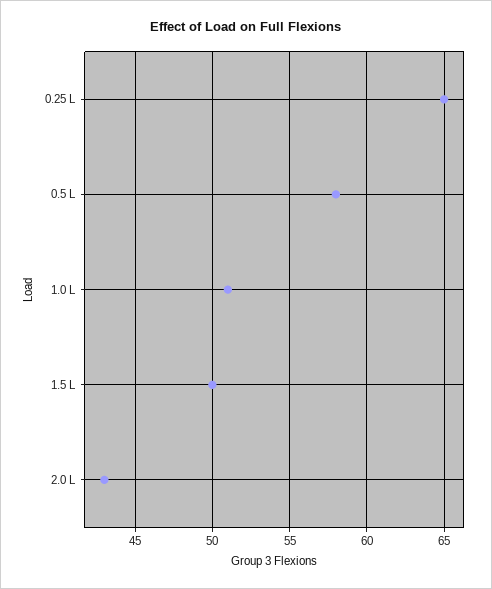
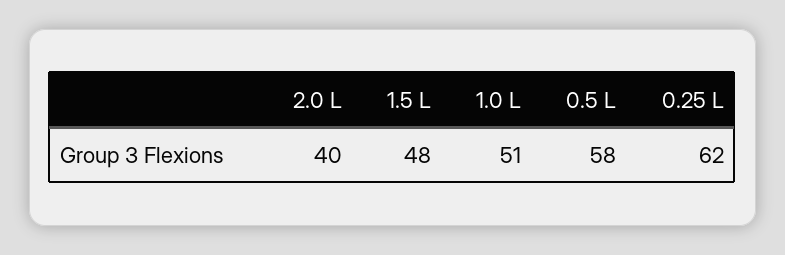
0.25 L: 65 -> 62
1.5 L: 50 -> 48
2.0 L: 43 -> 40

